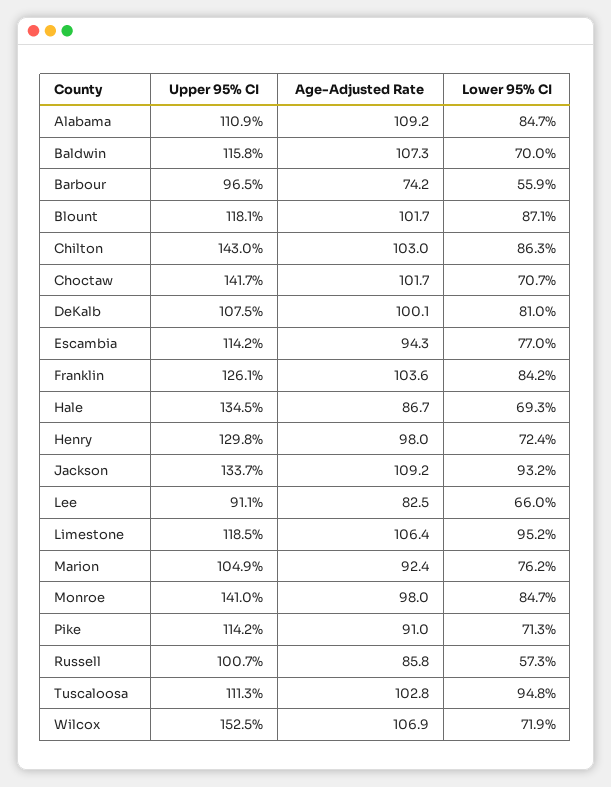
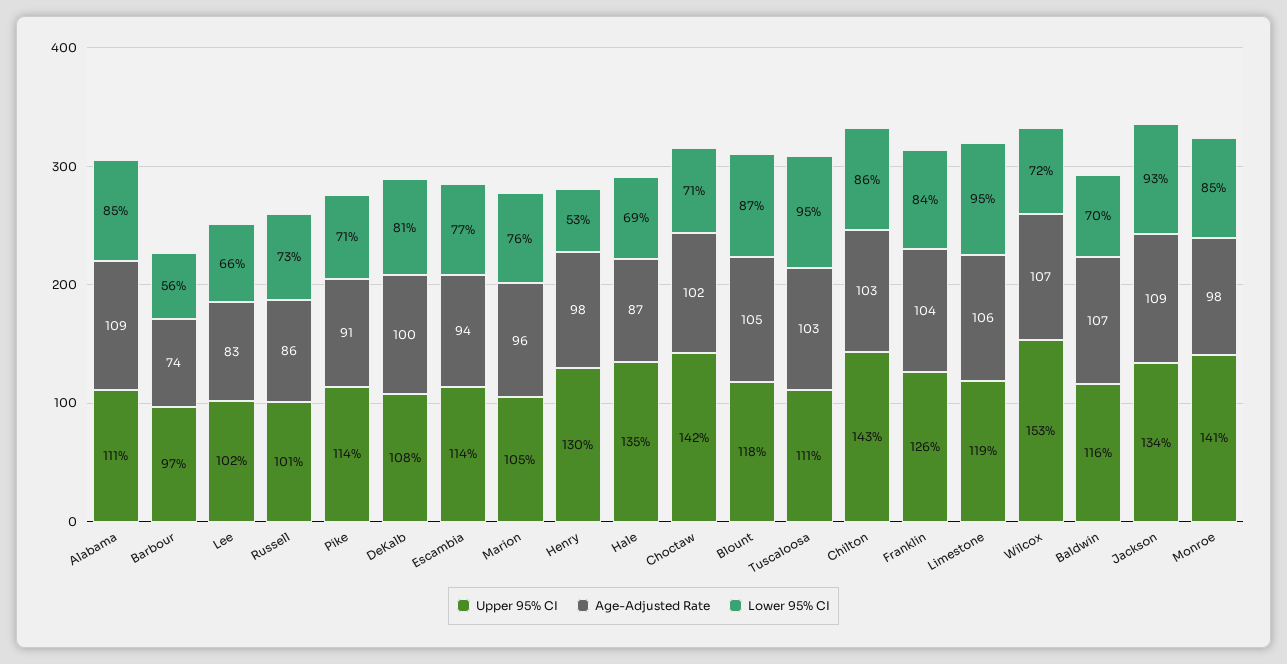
Age-Adjusted Rate, Blount: 101.7 -> 105
Lower 95% CI, Henry: 72.4 -> 53
Upper 95% CI, Lee: 91.1 -> 102
Age-Adjusted Rate, Marion: 92.4 -> 96
Lower 95% CI, Russell: 57.3 -> 73

